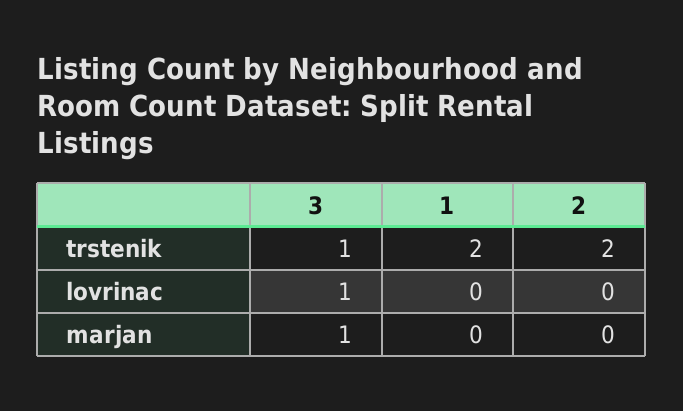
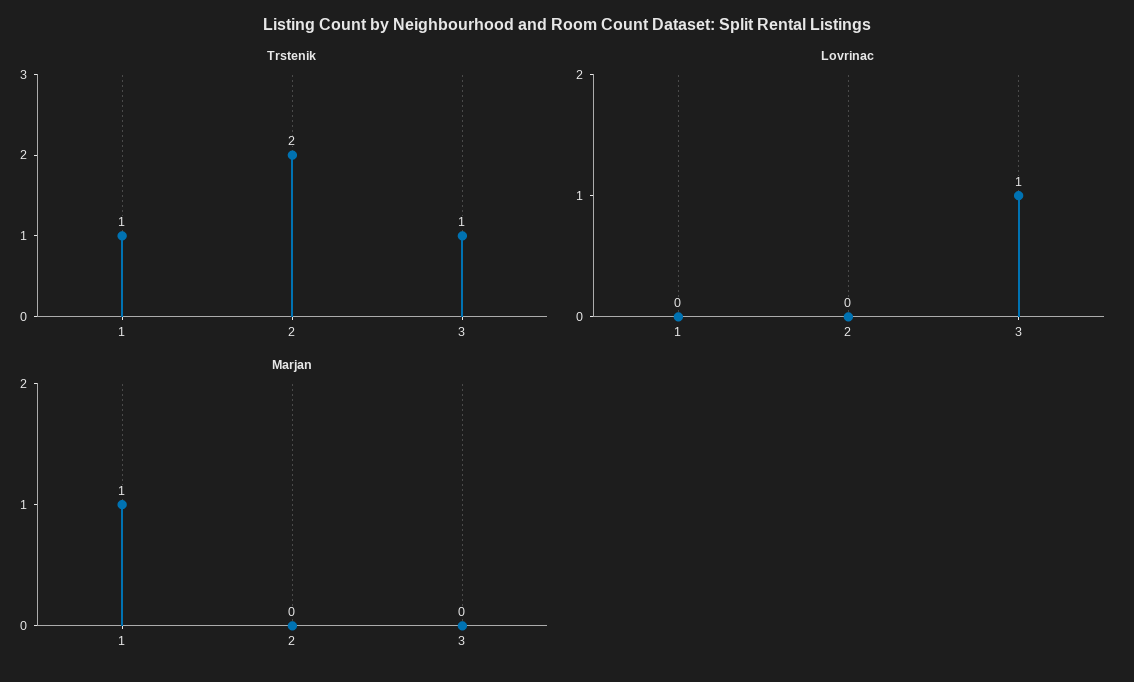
trstenik, 1: 2 -> 1
marjan, 3: 1 -> 0
marjan, 1: 0 -> 1

